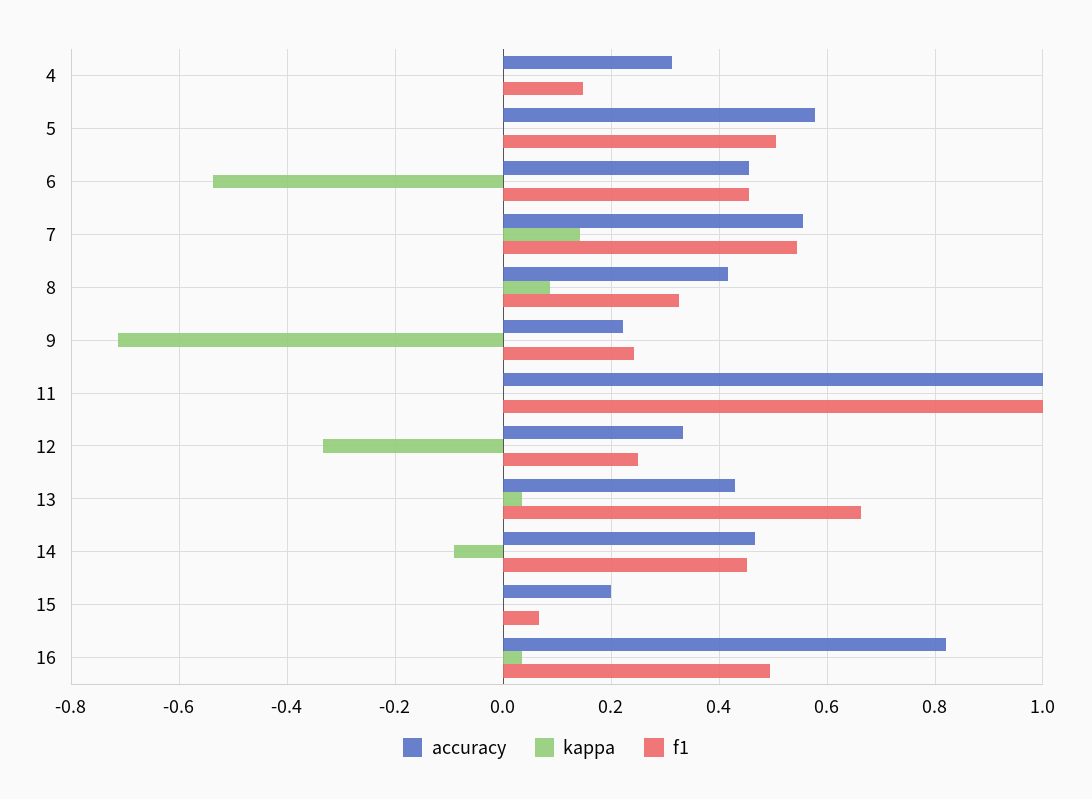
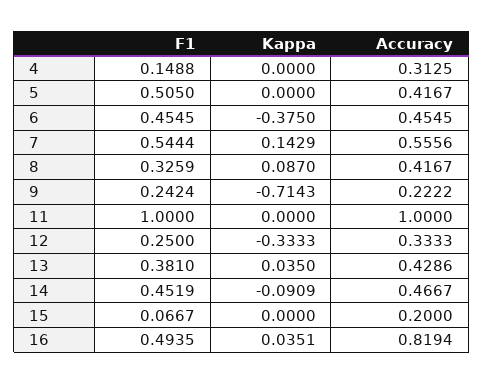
accuracy, 5: 0.58 -> 0.4167
kappa, 6: -0.54 -> -0.375
f1, 13: 0.66 -> 0.381

